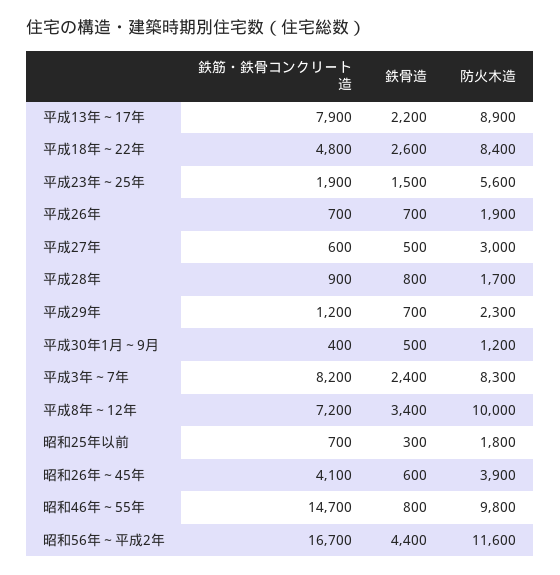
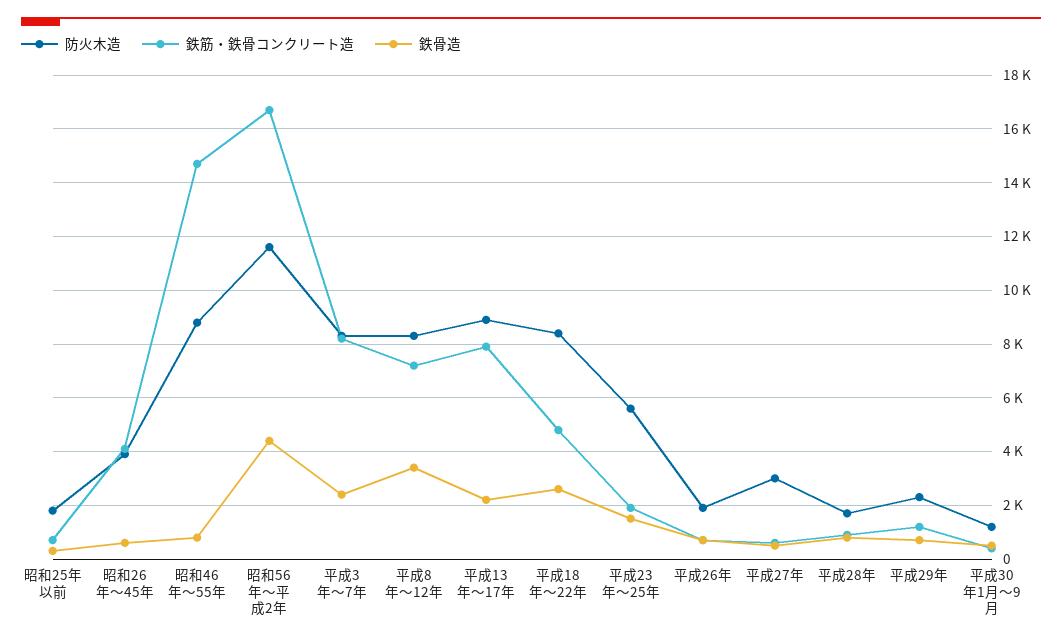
防火木造, 平成8年～12年: 10000 -> 8250
防火木造, 昭和46年～55年: 9800 -> 8750

